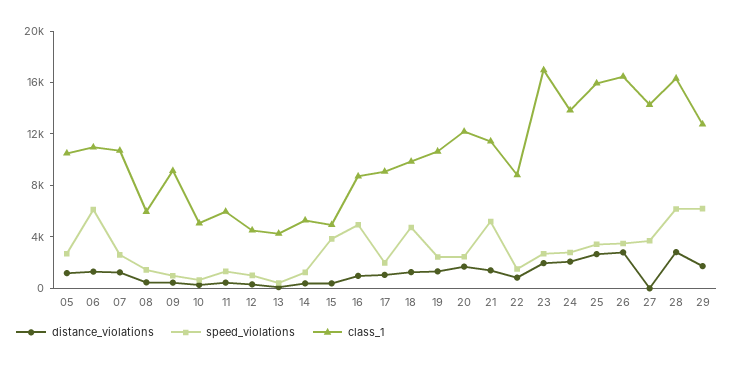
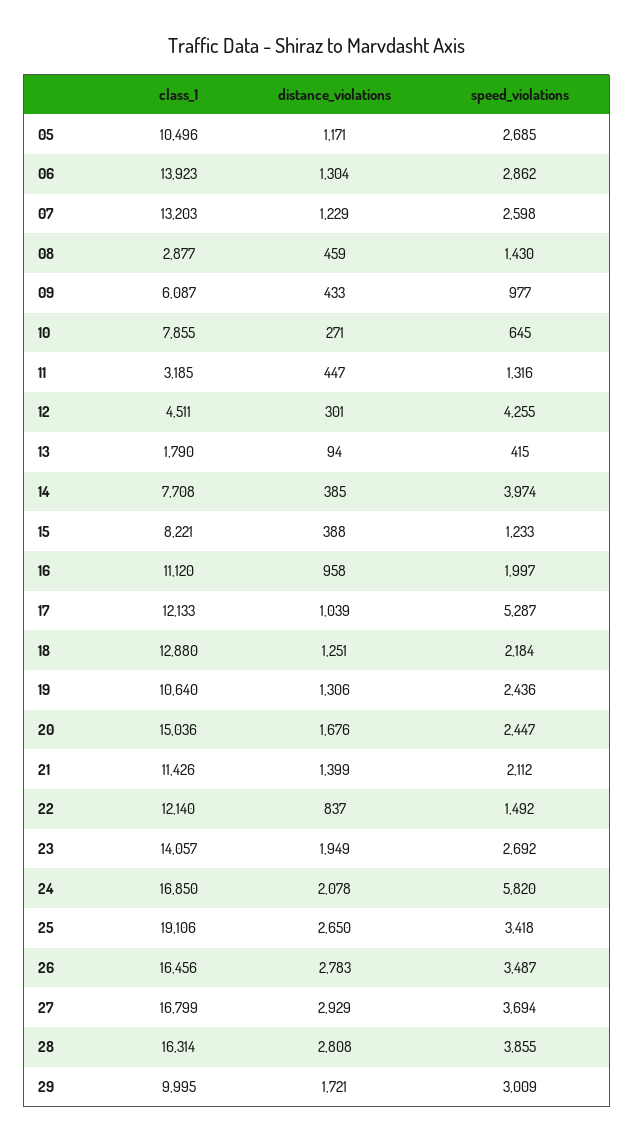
speed_violations, 06: 6000 -> 2862
class_1, 06: 11000 -> 13923
class_1, 07: 11000 -> 13203
class_1, 08: 6000 -> 2877
class_1, 09: 9000 -> 6087
class_1, 10: 5000 -> 7855
class_1, 11: 6000 -> 3185
speed_violations, 12: 1000 -> 4255
class_1, 13: 4000 -> 1790
speed_violations, 14: 1000 -> 3974
class_1, 14: 5000 -> 7708
speed_violations, 15: 4000 -> 1233
class_1, 15: 5000 -> 8221
speed_violations, 16: 5000 -> 1997
class_1, 16: 9000 -> 11120
speed_violations, 17: 2000 -> 5287
class_1, 17: 9000 -> 12133
speed_violations, 18: 5000 -> 2184
class_1, 18: 10000 -> 12880
class_1, 20: 12000 -> 15036
speed_violations, 21: 5000 -> 2112
class_1, 22: 9000 -> 12140
class_1, 23: 17000 -> 14057
speed_violations, 24: 3000 -> 5820
class_1, 24: 14000 -> 16850
class_1, 25: 16000 -> 19106
distance_violations, 27: 0 -> 2929
class_1, 27: 14000 -> 16799
speed_violations, 28: 6000 -> 3855
speed_violations, 29: 6000 -> 3009
class_1, 29: 13000 -> 9995

